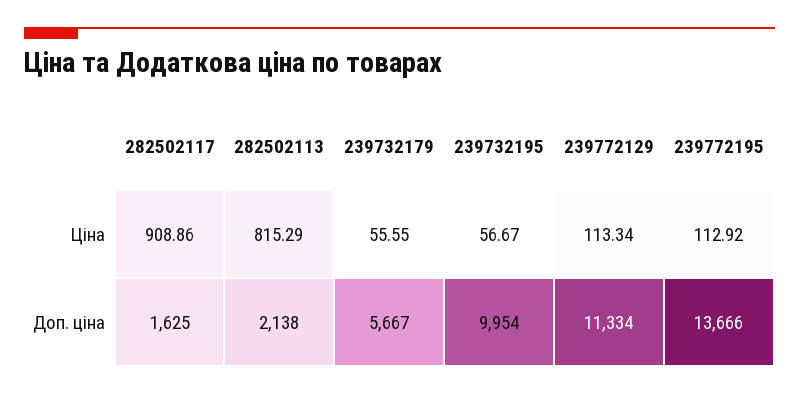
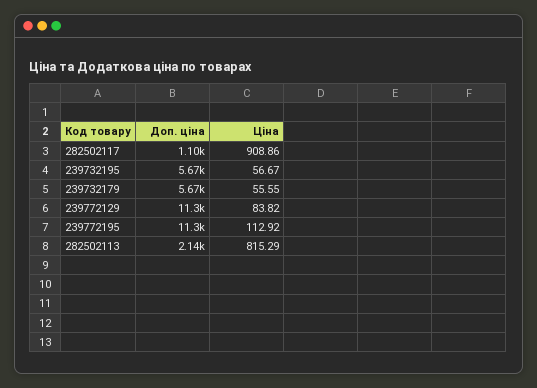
239772129, Ціна: 113.34 -> 83.82
282502117, Доп. ціна: 1625 -> 1100
239732195, Доп. ціна: 9954 -> 5670
239772195, Доп. ціна: 13666 -> 11300

